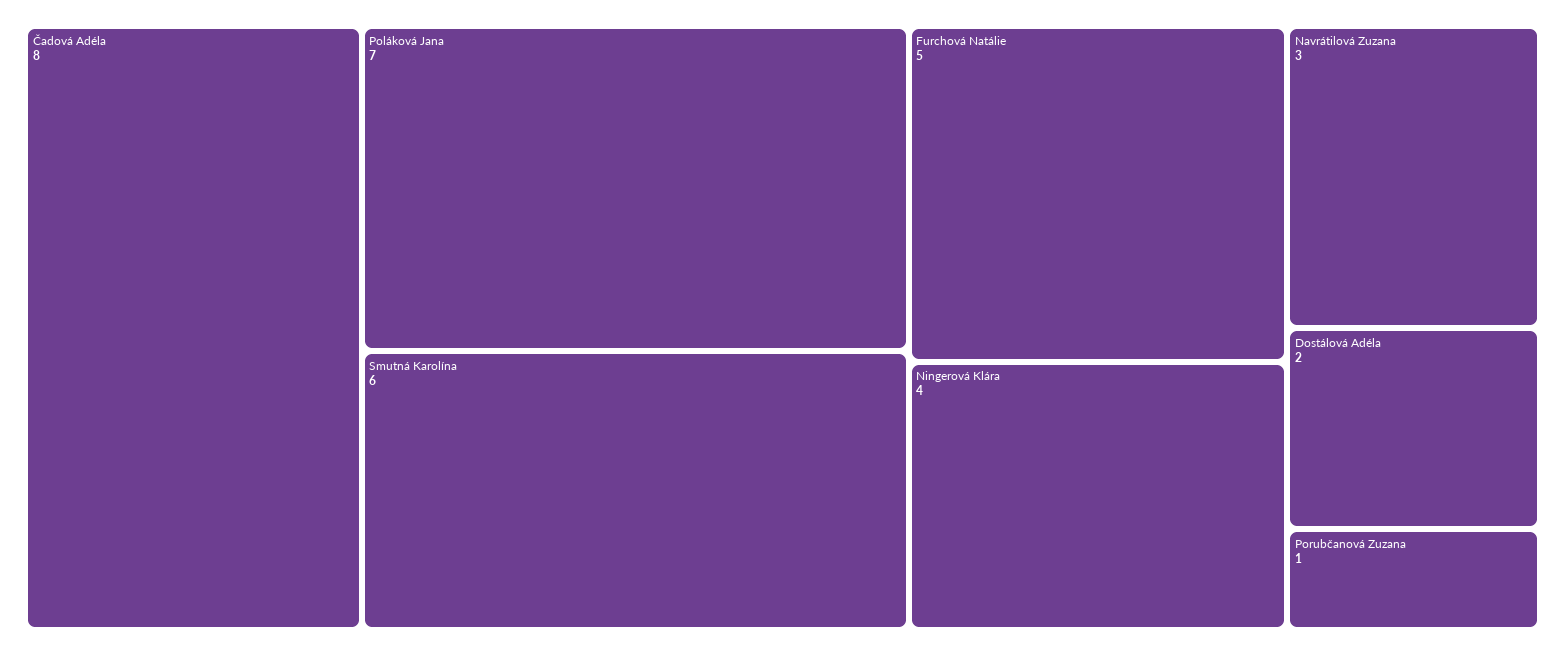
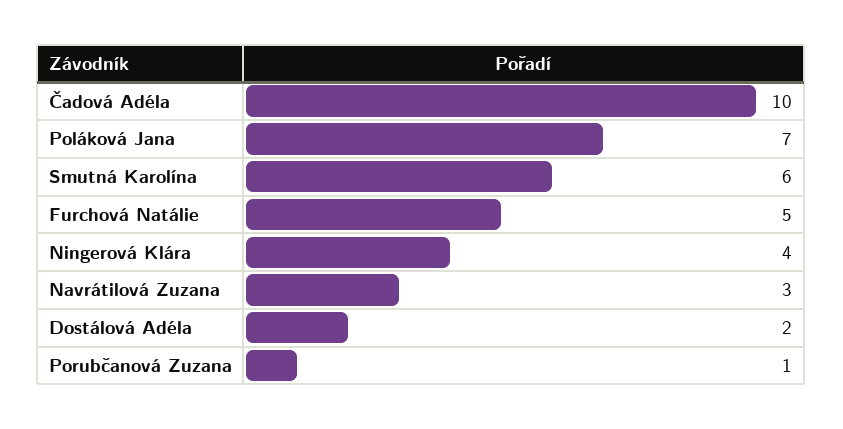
Čadová Adéla: 8 -> 10

